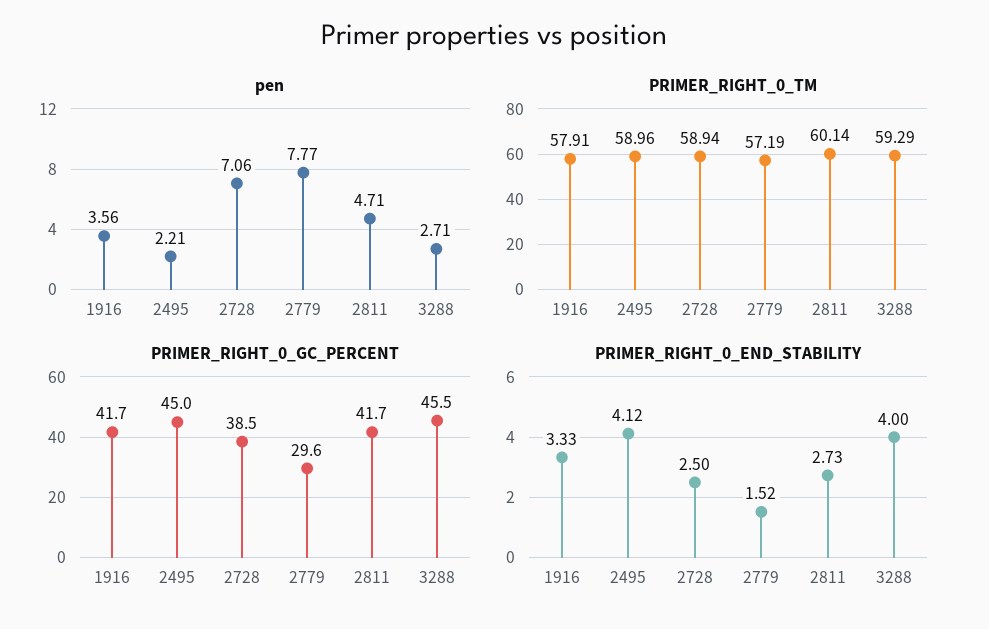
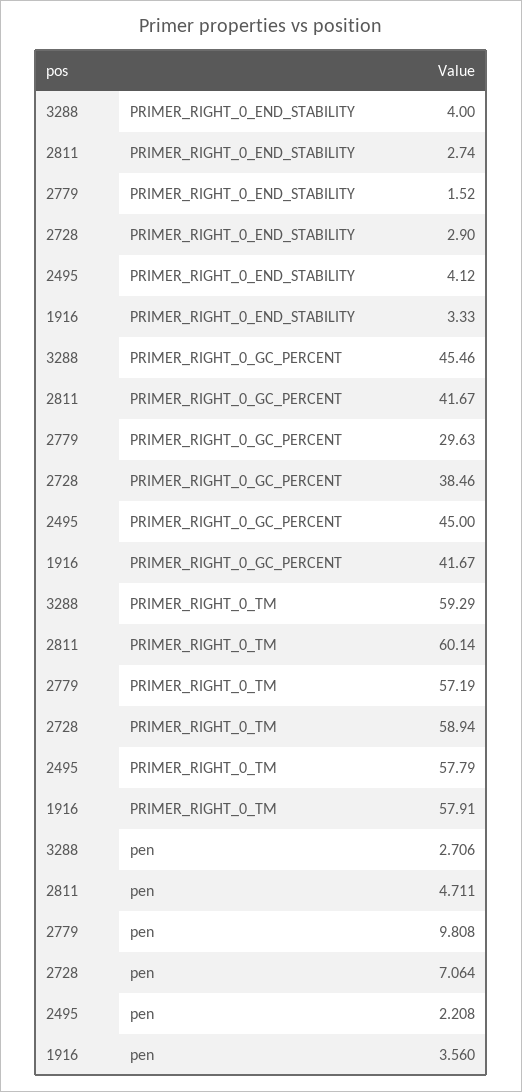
pen, 2779: 7.77 -> 9.808
PRIMER_RIGHT_0_TM, 2495: 58.96 -> 57.79
PRIMER_RIGHT_0_END_STABILITY, 2728: 2.5 -> 2.9
PRIMER_RIGHT_0_END_STABILITY, 2811: 2.73 -> 2.74

